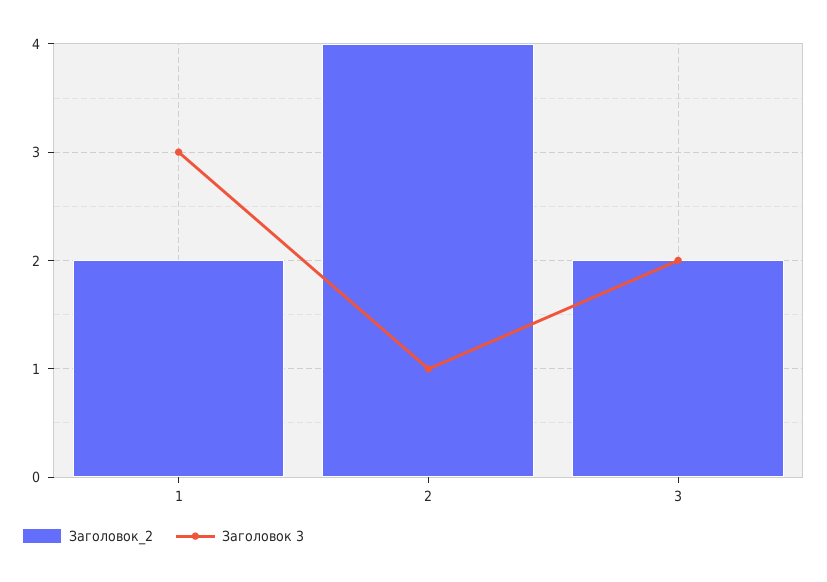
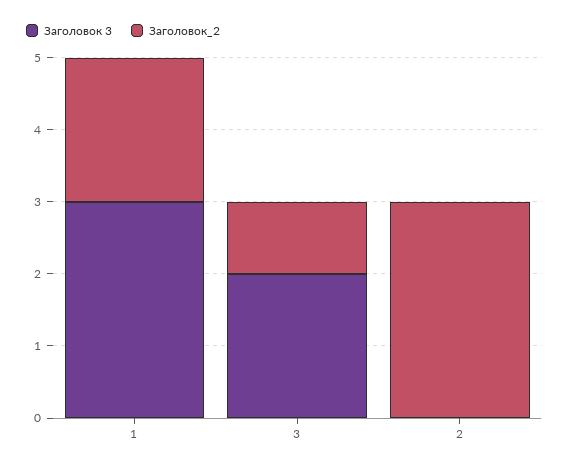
Заголовок_2, 2: 4 -> 3
Заголовок 3, 2: 1 -> 0
Заголовок_2, 3: 2 -> 1

